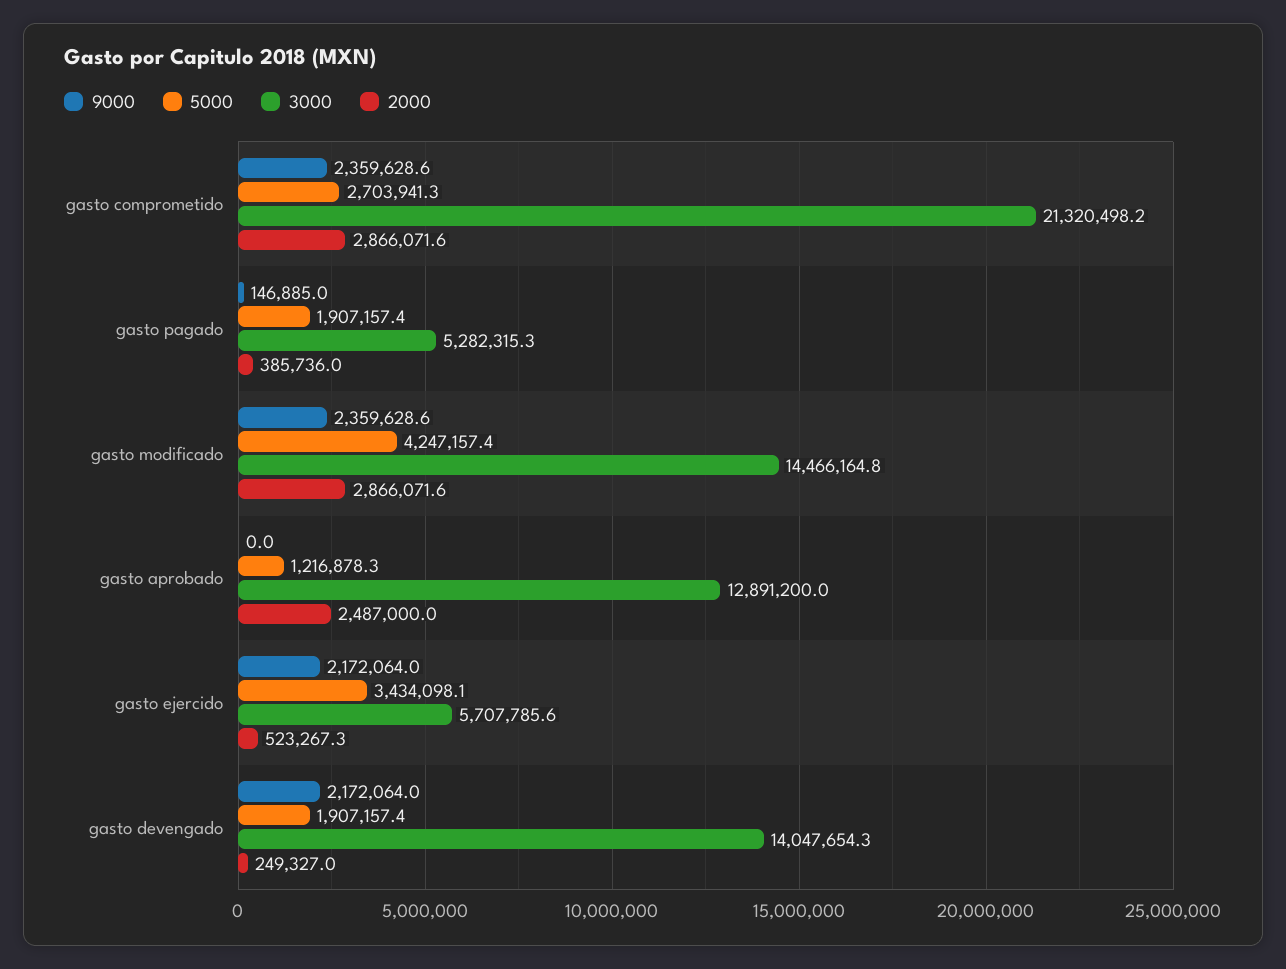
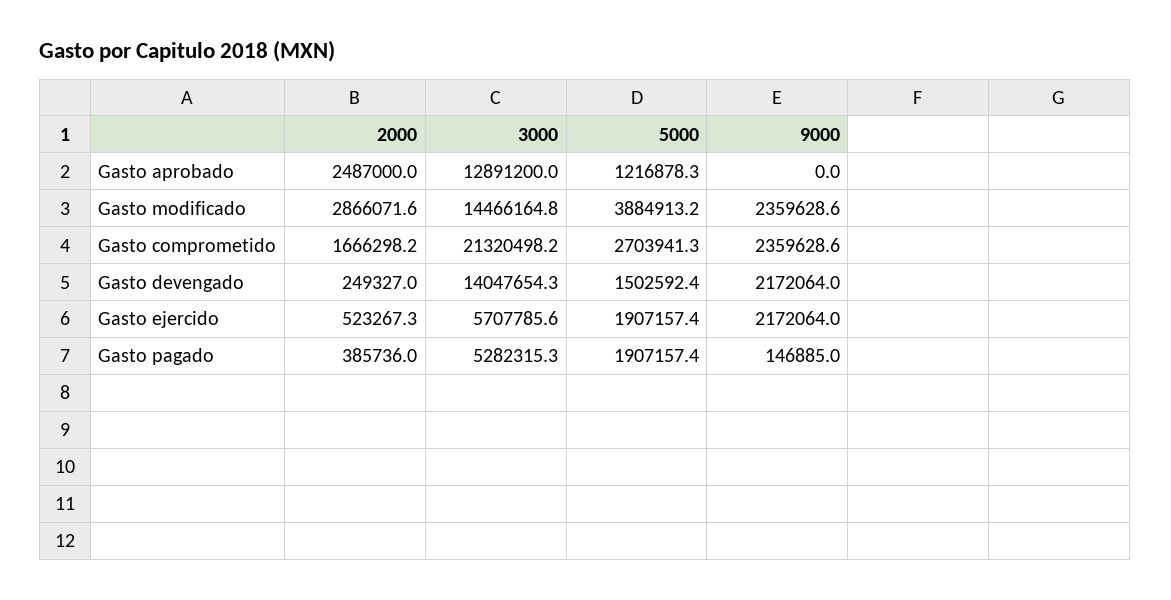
2000, gasto comprometido: 2866071.6 -> 1666298.2
5000, gasto modificado: 4247157.4 -> 3884913.2
5000, gasto ejercido: 3434098.1 -> 1907157.4
5000, gasto devengado: 1907157.4 -> 1502592.4

